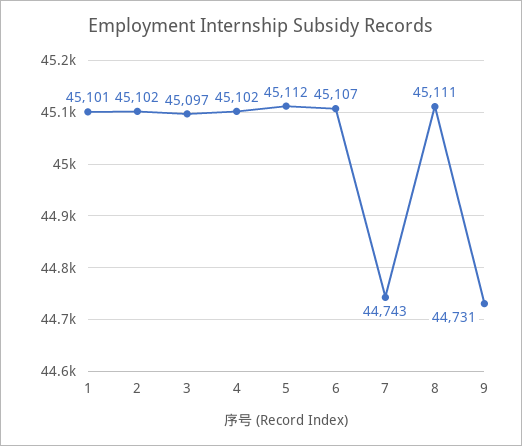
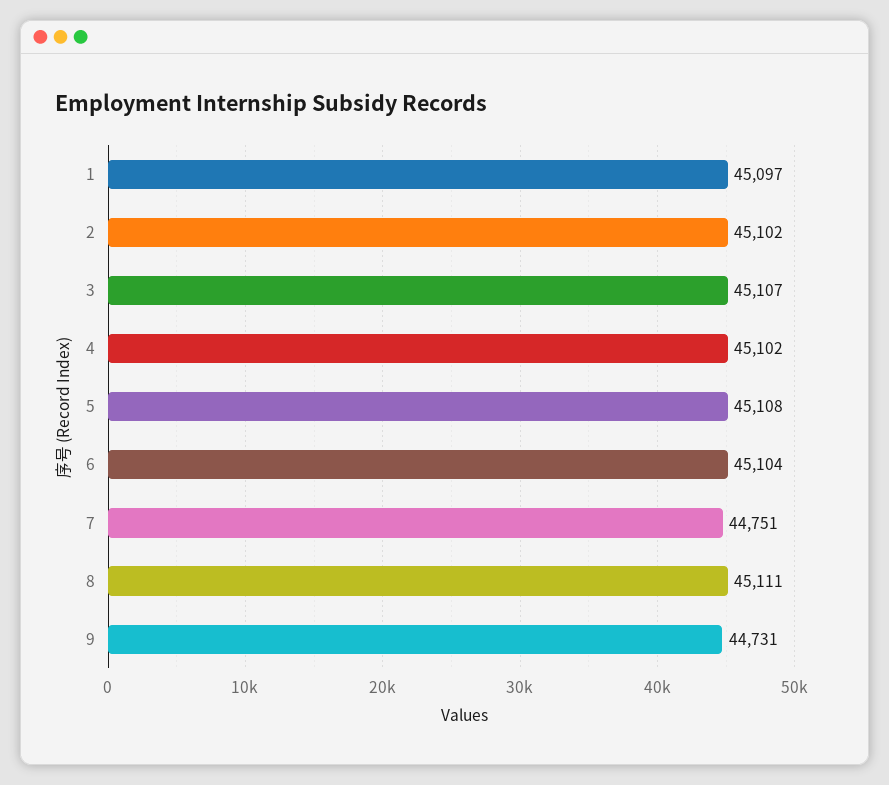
1: 45101 -> 45097
3: 45097 -> 45107
5: 45112 -> 45108
6: 45107 -> 45104
7: 44743 -> 44751

